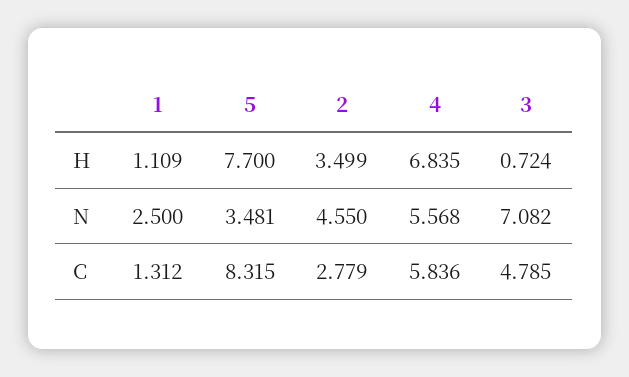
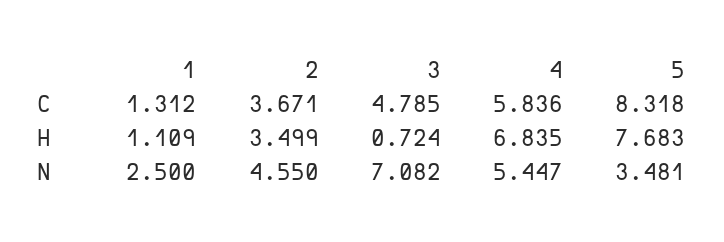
5, H: 7.7 -> 7.683
4, N: 5.568 -> 5.447
5, C: 8.315 -> 8.318
2, C: 2.779 -> 3.671

